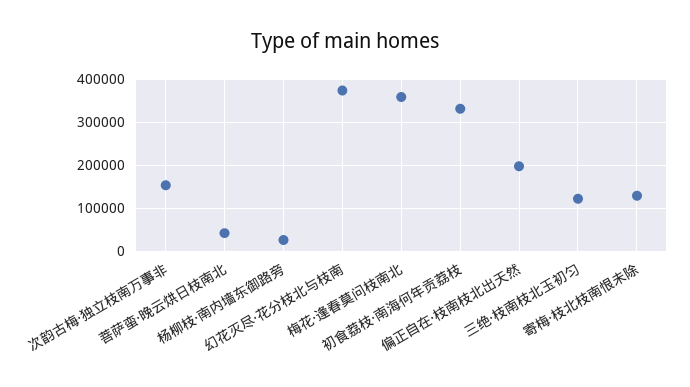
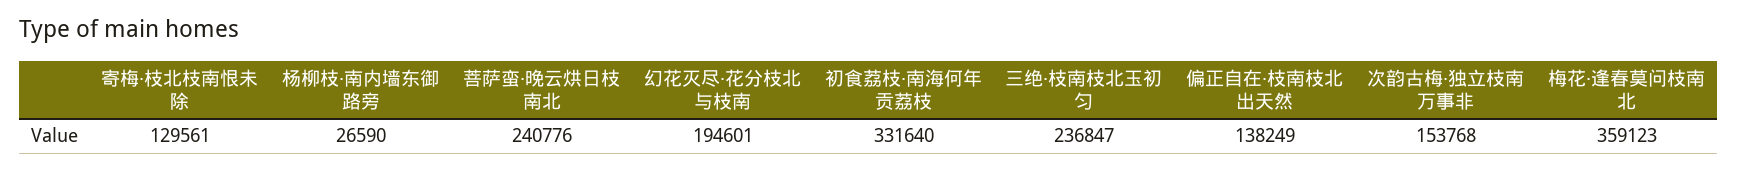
菩萨蛮·晚云烘日枝南北: 40000 -> 240776
幻花灭尽·花分枝北与枝南: 380000 -> 194601
偏正自在·枝南枝北出天然: 200000 -> 138249
三绝·枝南枝北玉初匀: 120000 -> 236847

